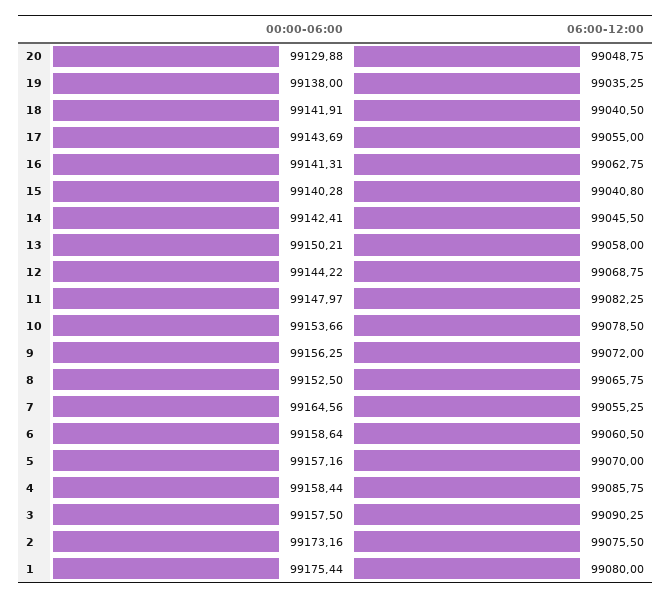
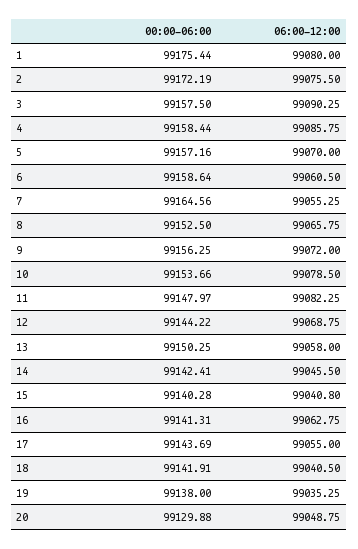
00:00-06:00, 13: 99150.21 -> 99150.25
00:00-06:00, 2: 99173.16 -> 99172.19

